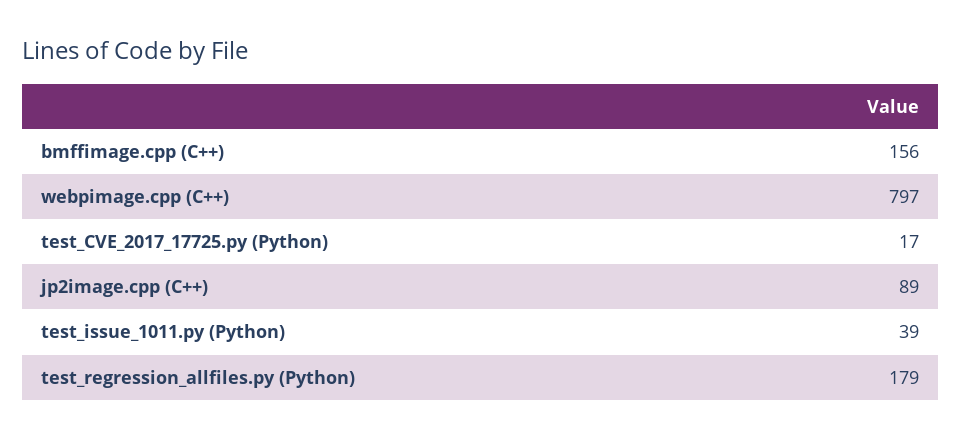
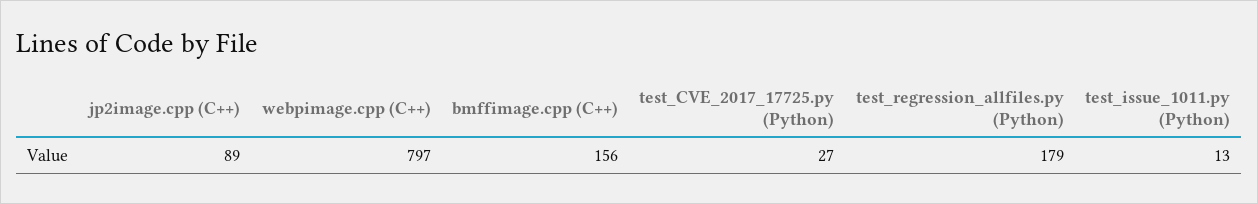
test_CVE_2017_17725.py (Python): 17 -> 27
test_issue_1011.py (Python): 39 -> 13

